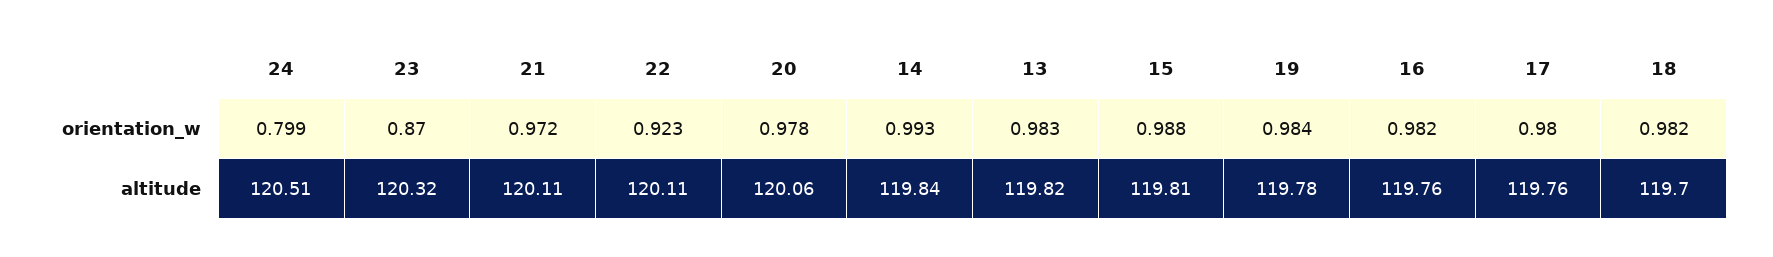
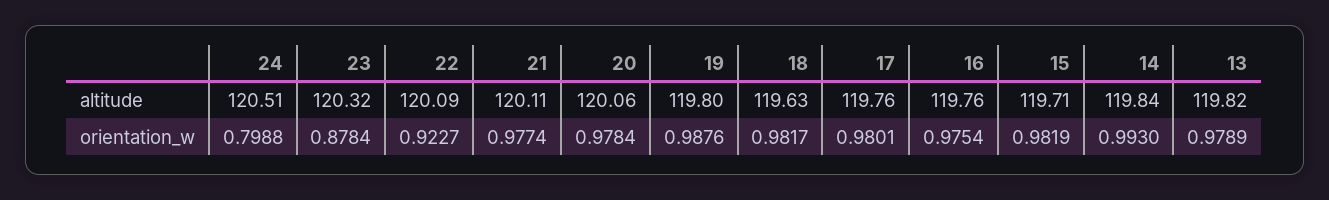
23, orientation_w: 0.87 -> 0.8784
21, orientation_w: 0.972 -> 0.9774
13, orientation_w: 0.983 -> 0.9789
15, orientation_w: 0.988 -> 0.9819
19, orientation_w: 0.984 -> 0.9876
16, orientation_w: 0.982 -> 0.9754
22, altitude: 120.11 -> 120.09
15, altitude: 119.81 -> 119.71
19, altitude: 119.78 -> 119.8
18, altitude: 119.7 -> 119.63

